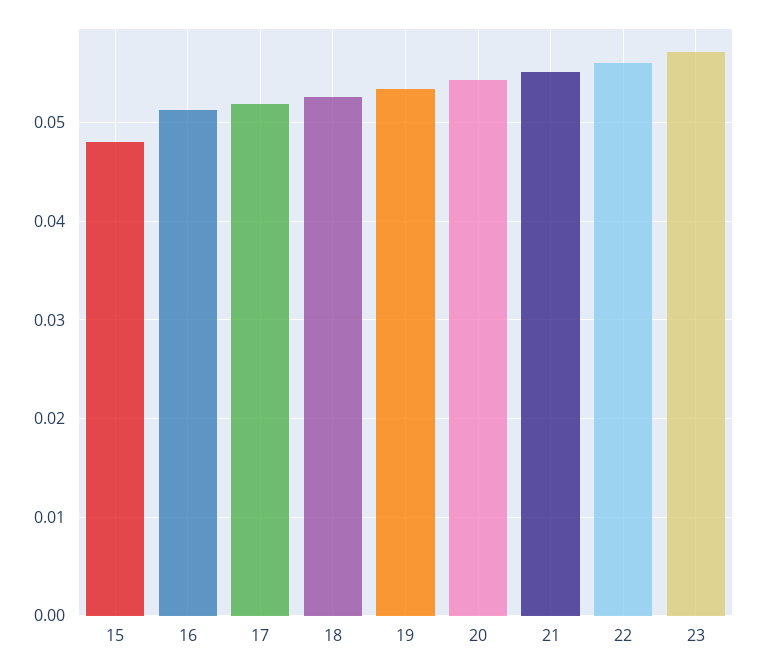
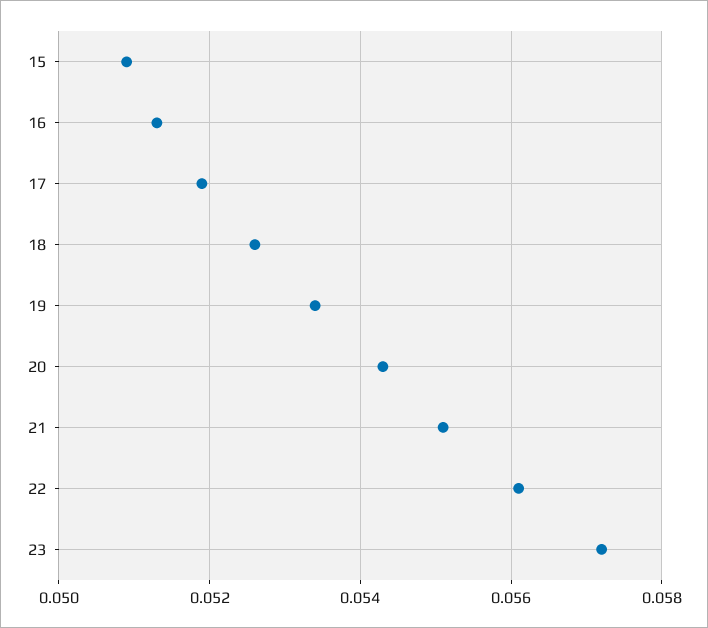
15: 0.048 -> 0.051

